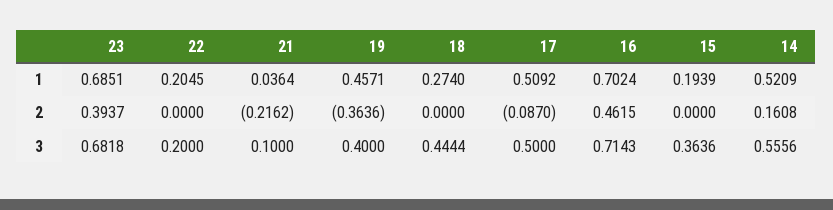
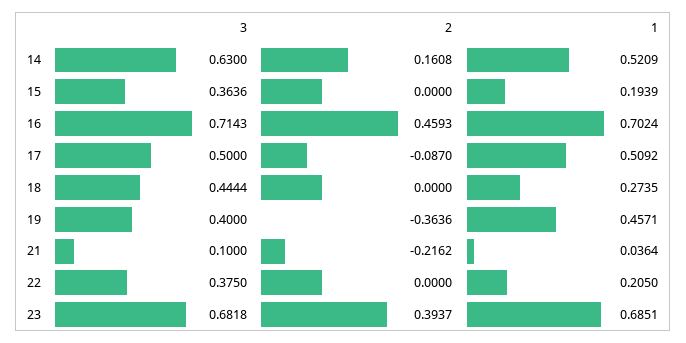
22, 1: 0.2045 -> 0.205
18, 1: 0.274 -> 0.2735
16, 2: 0.4615 -> 0.4593
22, 3: 0.2 -> 0.375
14, 3: 0.5556 -> 0.63

